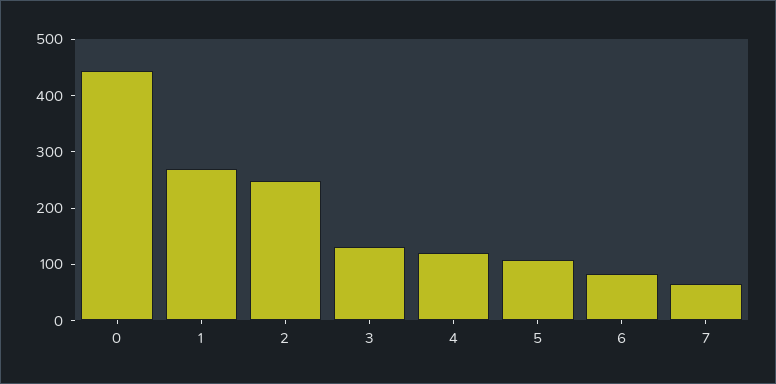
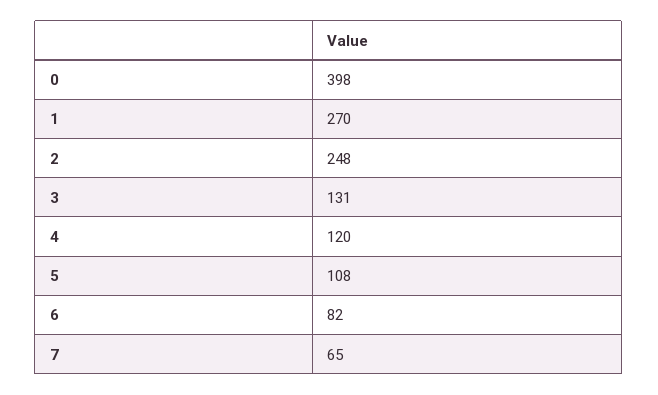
0: 440 -> 398

